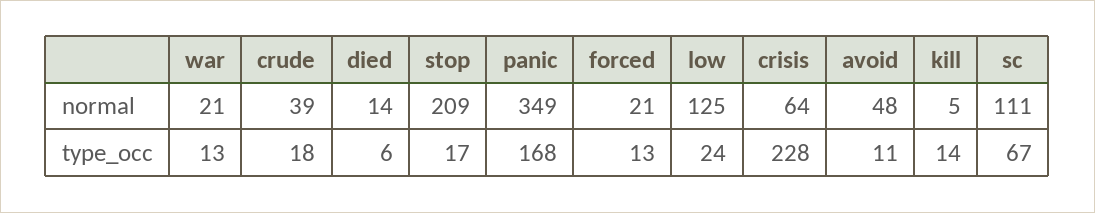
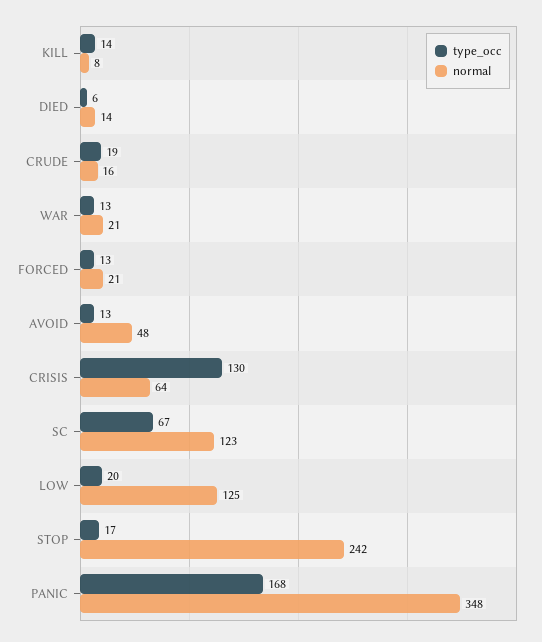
normal, crude: 39 -> 16
normal, stop: 209 -> 242
normal, panic: 349 -> 348
normal, kill: 5 -> 8
normal, sc: 111 -> 123
type_occ, crude: 18 -> 19
type_occ, low: 24 -> 20
type_occ, crisis: 228 -> 130
type_occ, avoid: 11 -> 13

